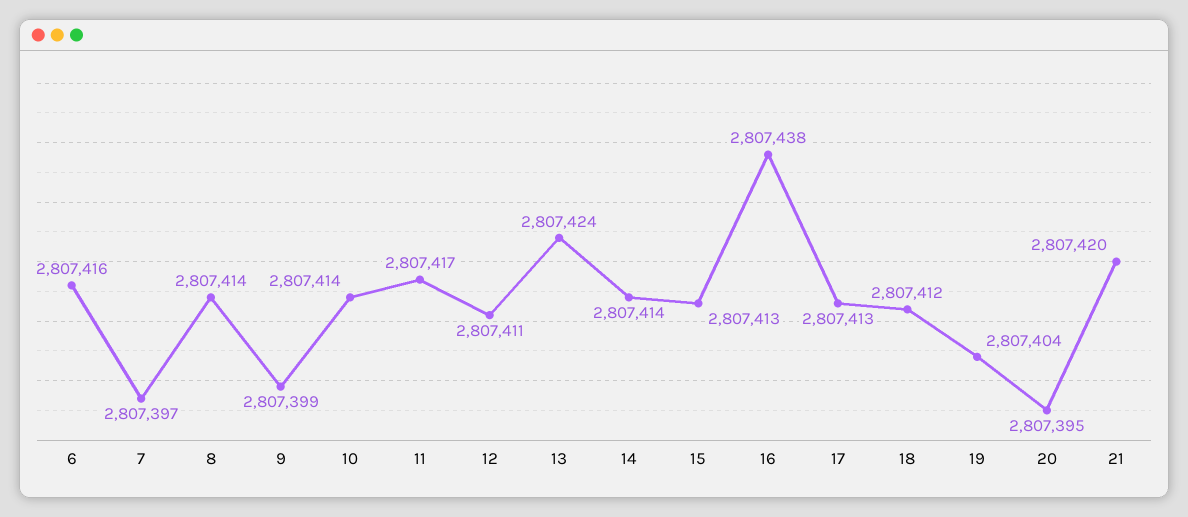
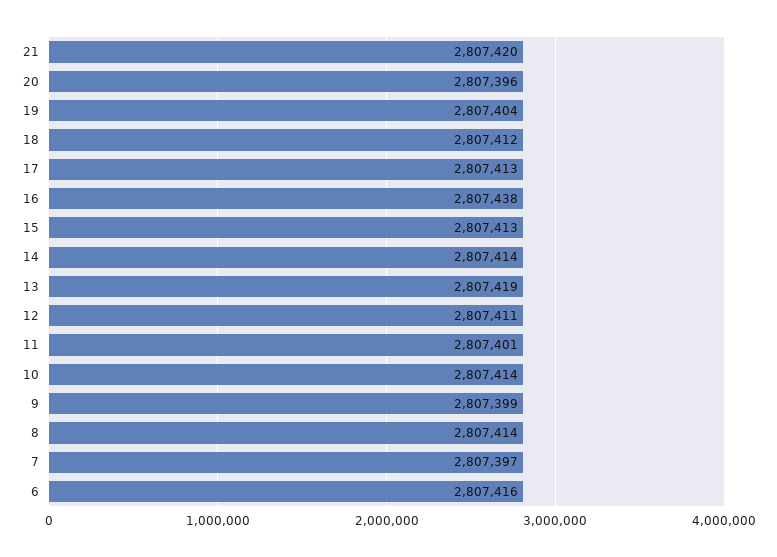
11: 2807417 -> 2807401
13: 2807424 -> 2807419
20: 2807395 -> 2807396

